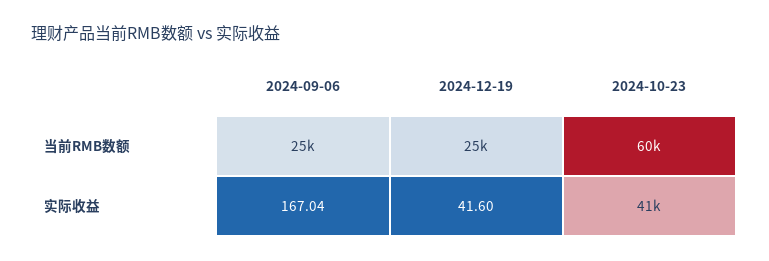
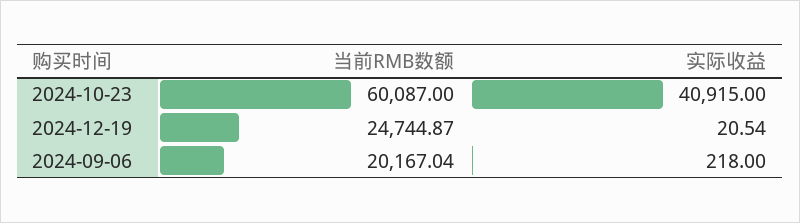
2024-09-06, 当前RMB数额: 25000 -> 20167.04
2024-09-06, 实际收益: 167.04 -> 218
2024-12-19, 实际收益: 41.6 -> 20.54

